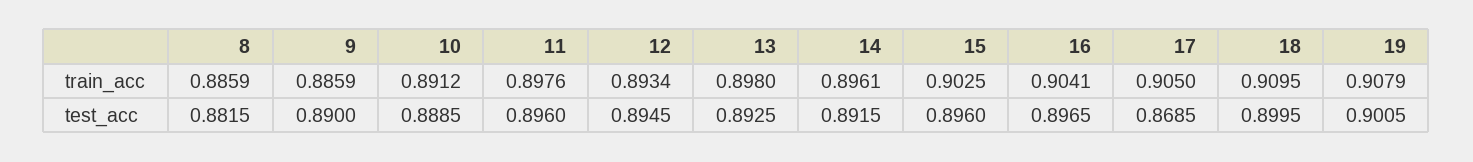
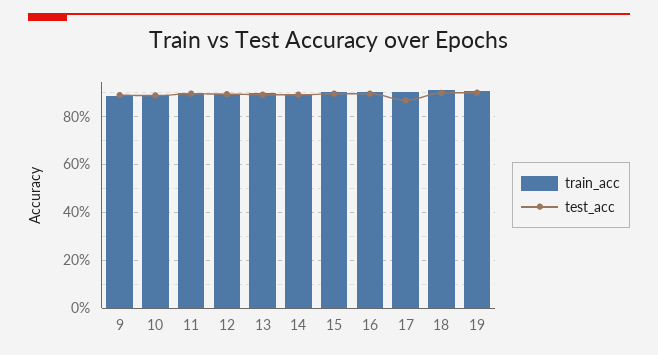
train_acc, 8: 0.8859 -> none
test_acc, 8: 0.8815 -> none

